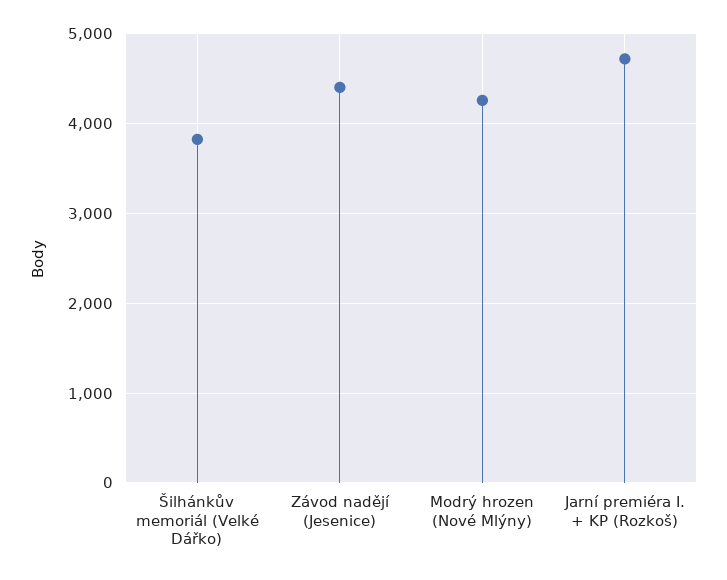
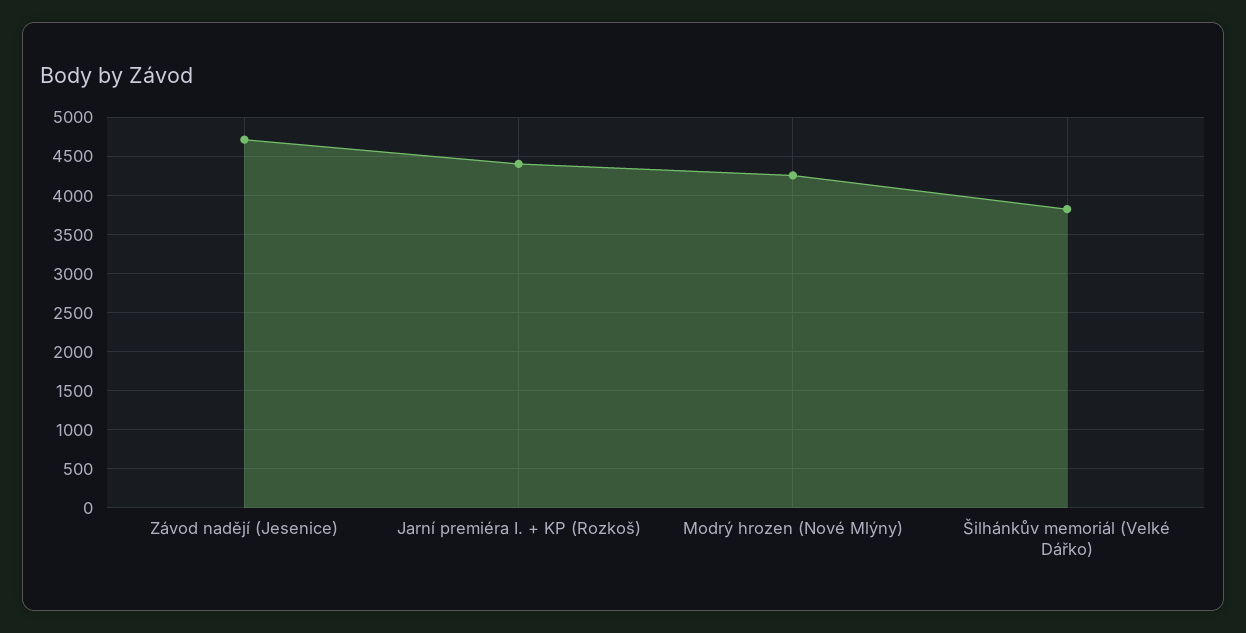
Závod nadějí (Jesenice): 4400 -> 4700
Jarní premiéra I. + KP (Rozkoš): 4700 -> 4400

